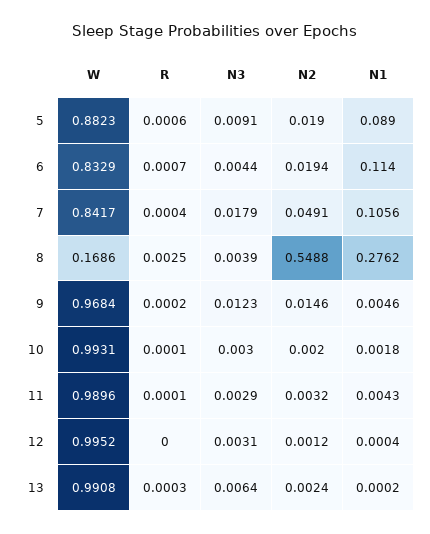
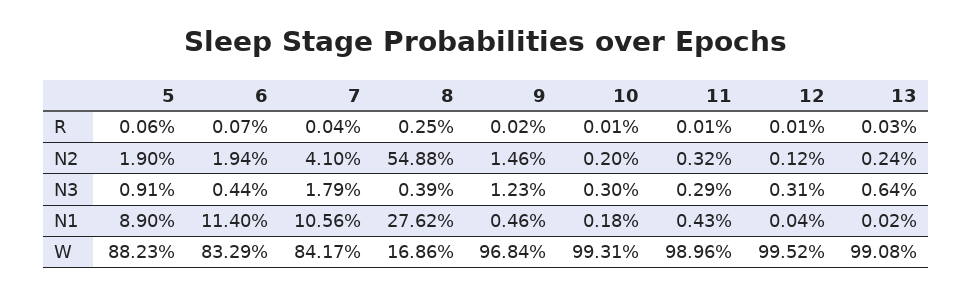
N2, 7: 0.0491 -> 0.041
R, 12: 0 -> 0.0001

